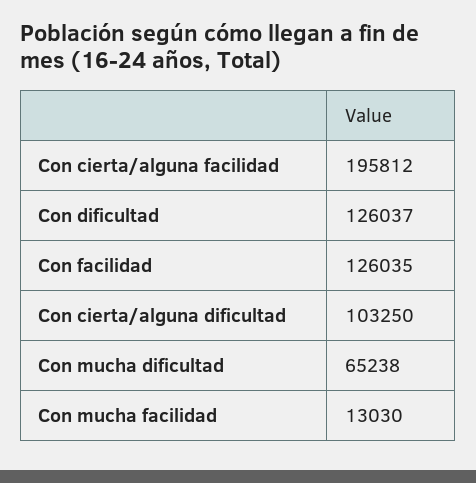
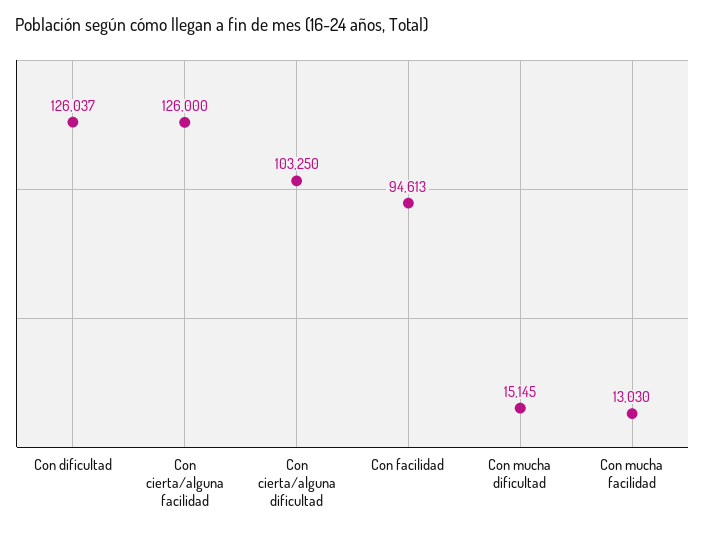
Con cierta/alguna facilidad: 195812 -> 126000
Con facilidad: 126035 -> 94613
Con mucha dificultad: 65238 -> 15145

